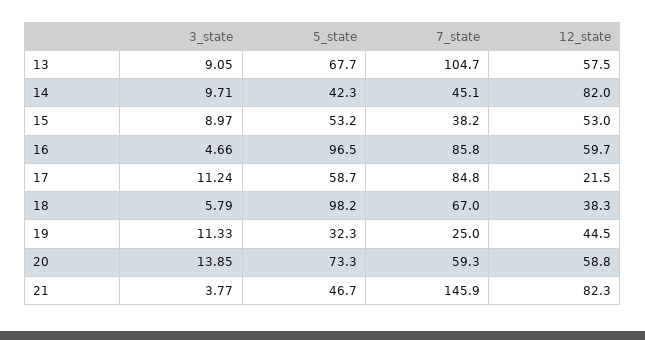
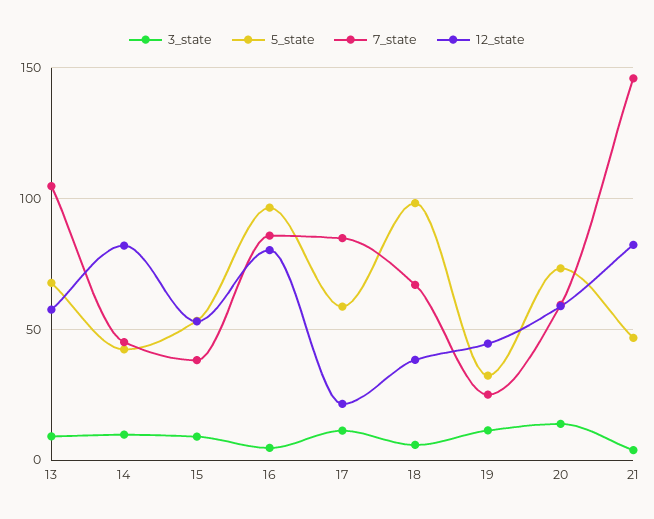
12_state, 16: 59.7 -> 80

